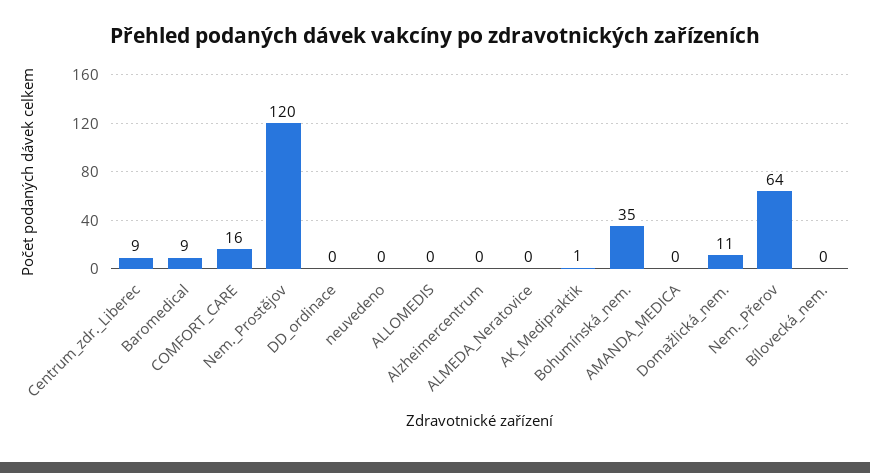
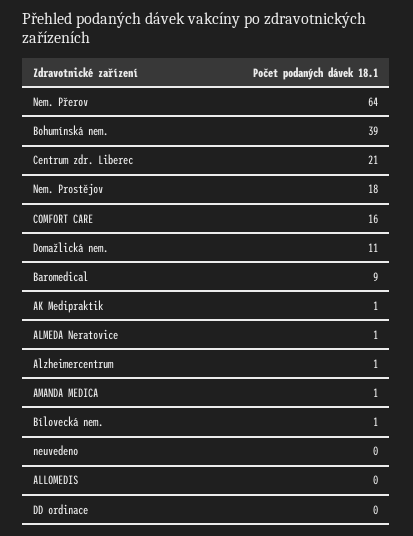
Centrum_zdr._Liberec: 9 -> 21
Nem._Prostějov: 120 -> 18
Alzheimercentrum: 0 -> 1
ALMEDA_Neratovice: 0 -> 1
Bohumínská_nem.: 35 -> 39
AMANDA_MEDICA: 0 -> 1
Bílovecká_nem.: 0 -> 1

